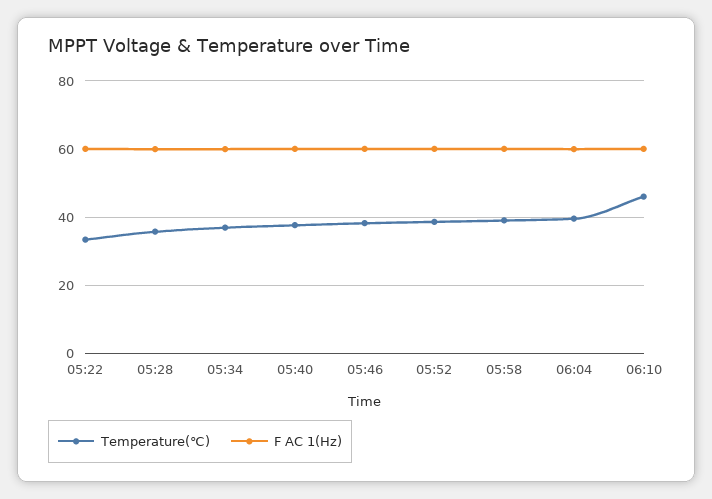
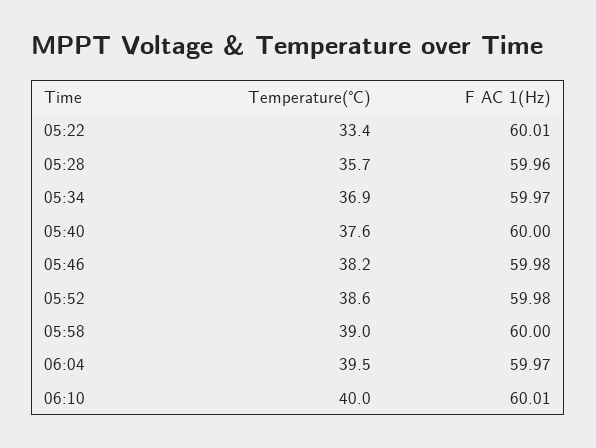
Temperature(℃), 06:10: 46 -> 40

